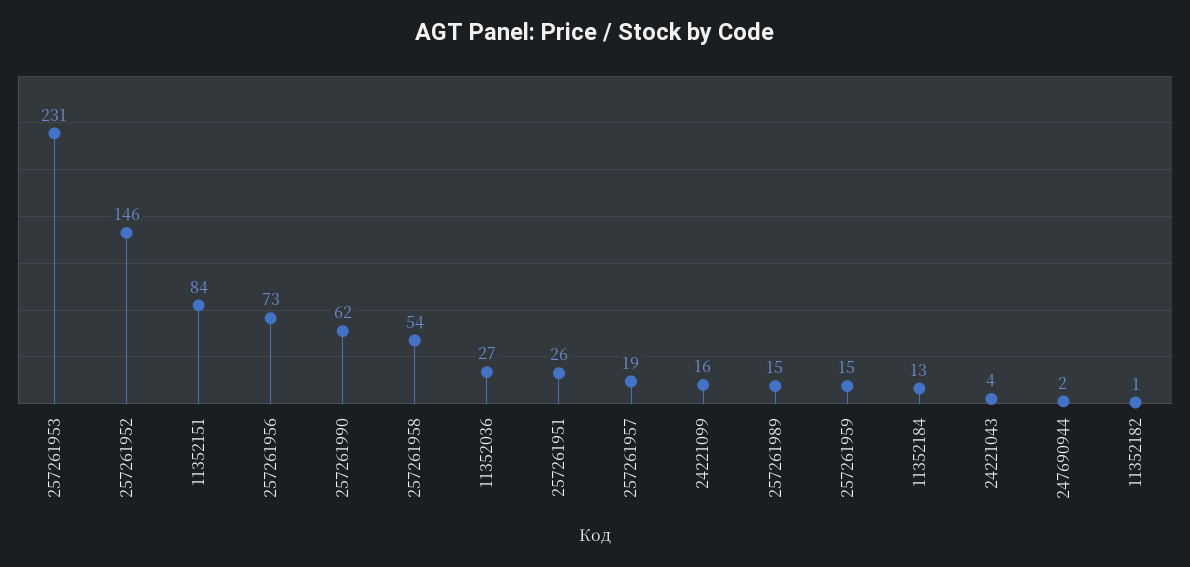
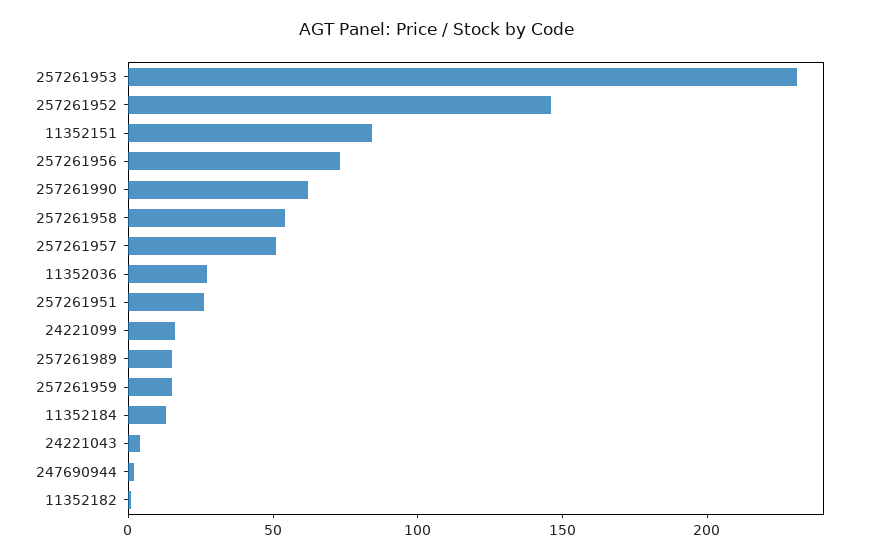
257261957: 19 -> 50

